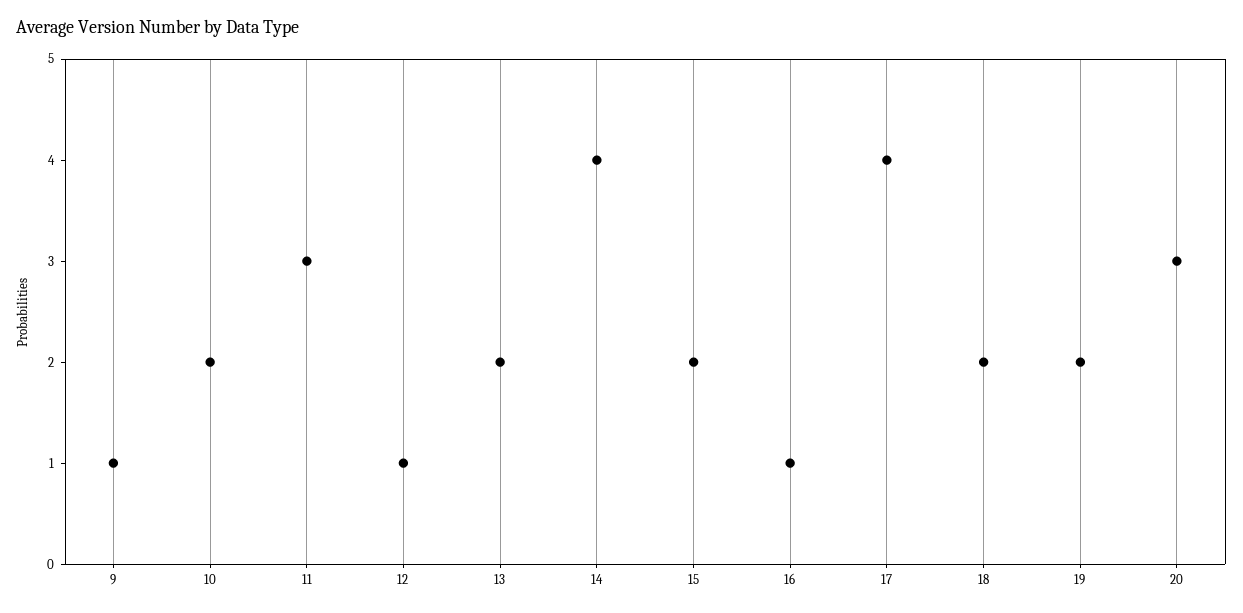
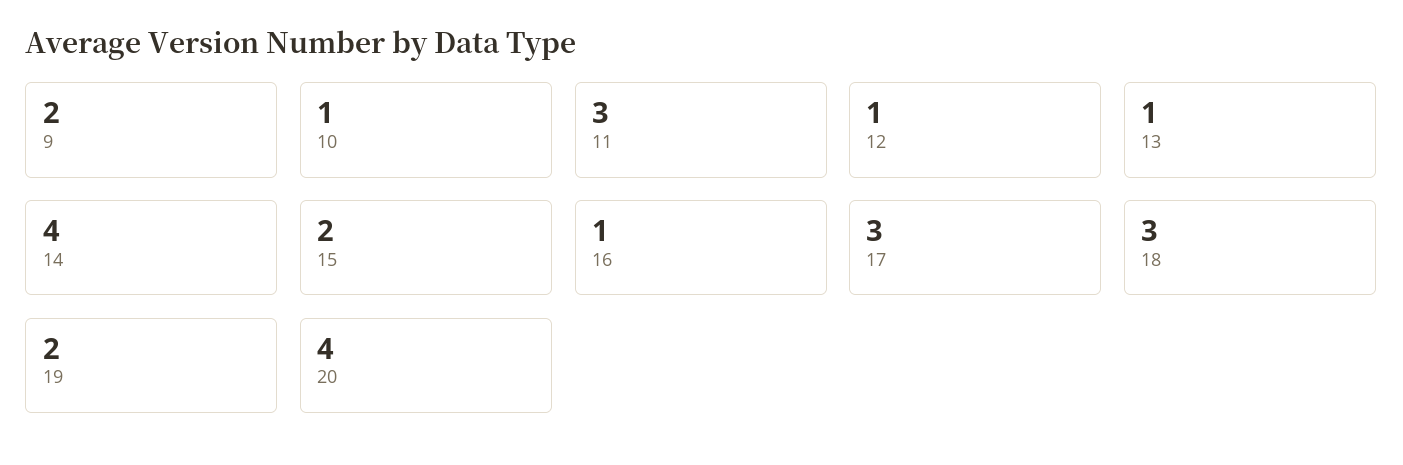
9: 1 -> 2
10: 2 -> 1
13: 2 -> 1
17: 4 -> 3
18: 2 -> 3
20: 3 -> 4

